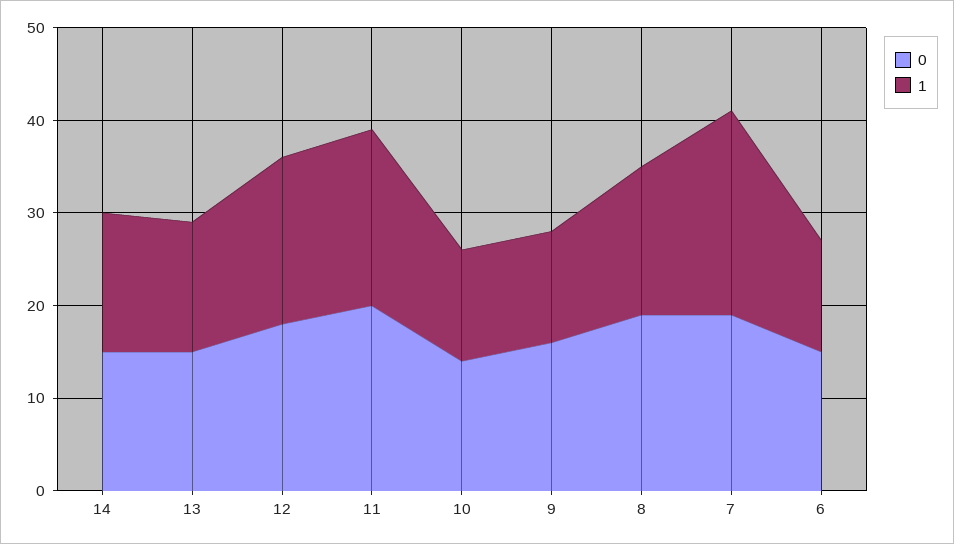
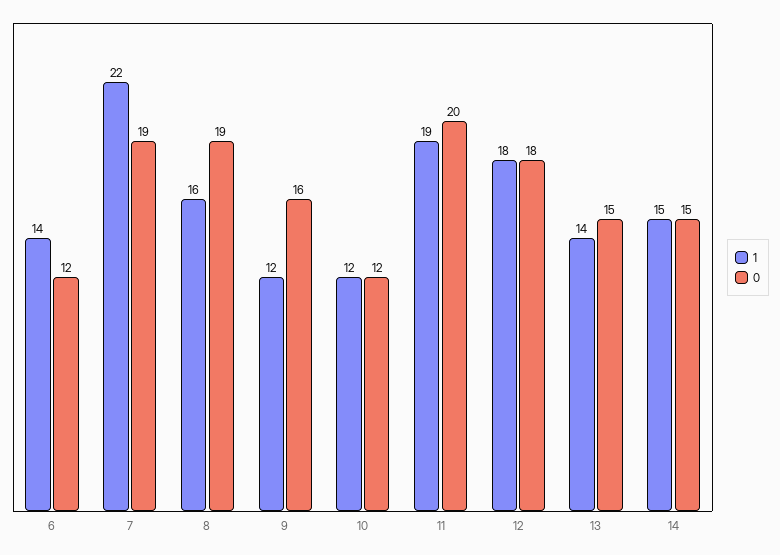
0, 10: 14 -> 12
0, 6: 15 -> 12
1, 6: 12 -> 14

